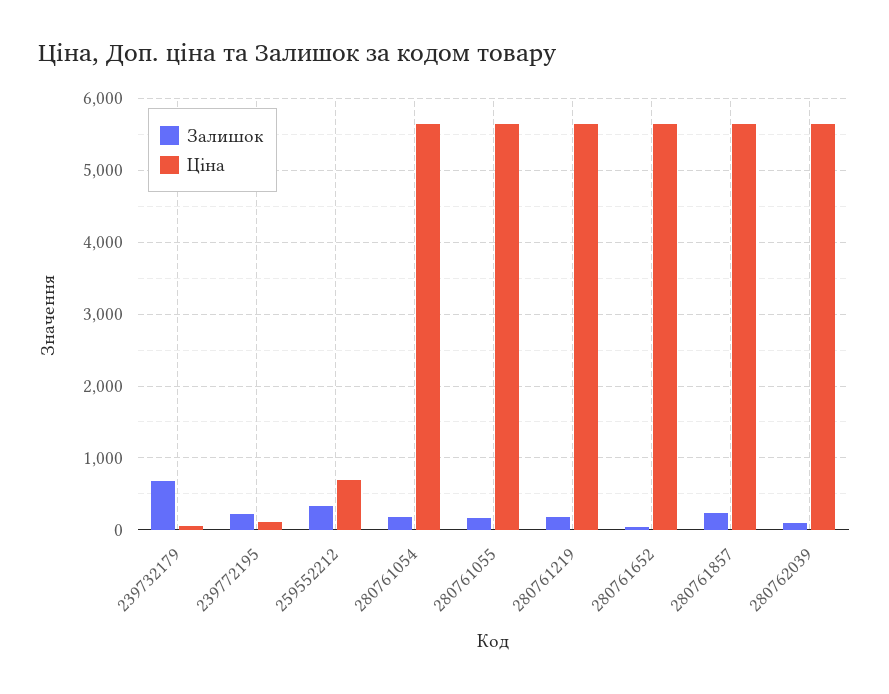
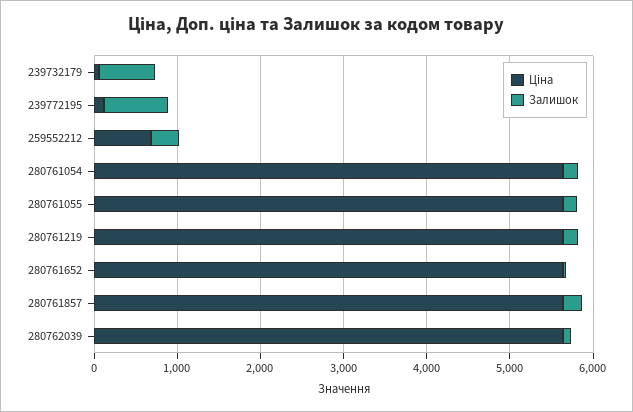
Залишок, 239772195: 200 -> 800

